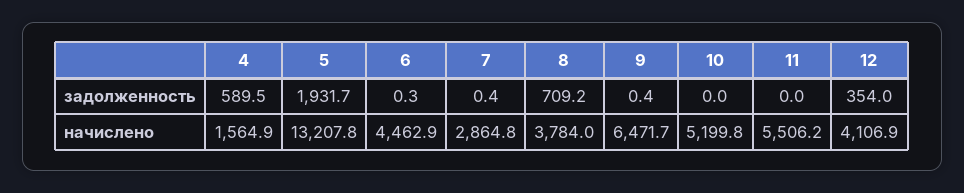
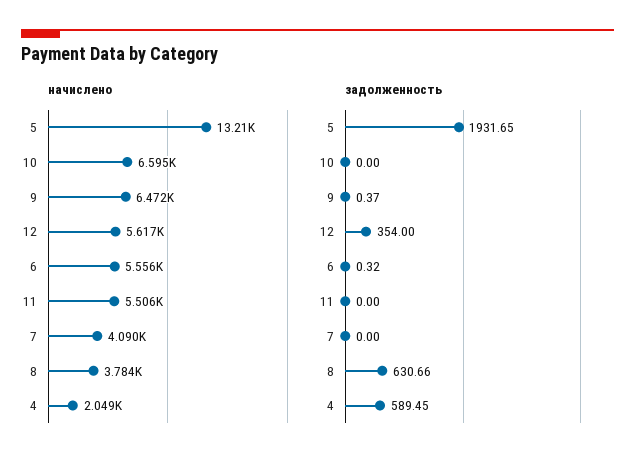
задолженность, 7: 0.4 -> 0
задолженность, 8: 709.2 -> 630.66
начислено, 4: 1564.9 -> 2049
начислено, 6: 4462.9 -> 5556
начислено, 7: 2864.8 -> 4090
начислено, 10: 5199.8 -> 6595
начислено, 12: 4106.9 -> 5617

